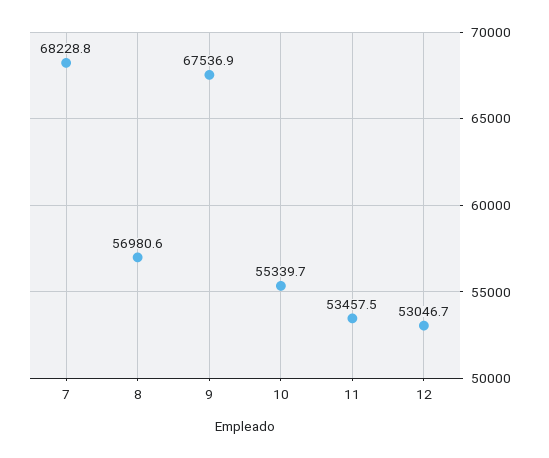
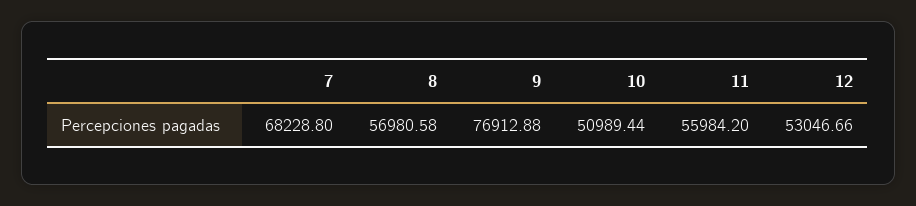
9: 67536.9 -> 76912.88
10: 55339.7 -> 50989.44
11: 53457.5 -> 55984.2

